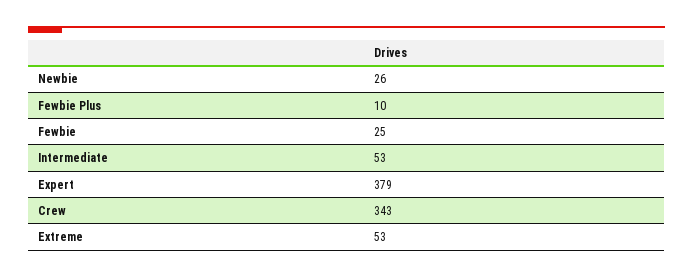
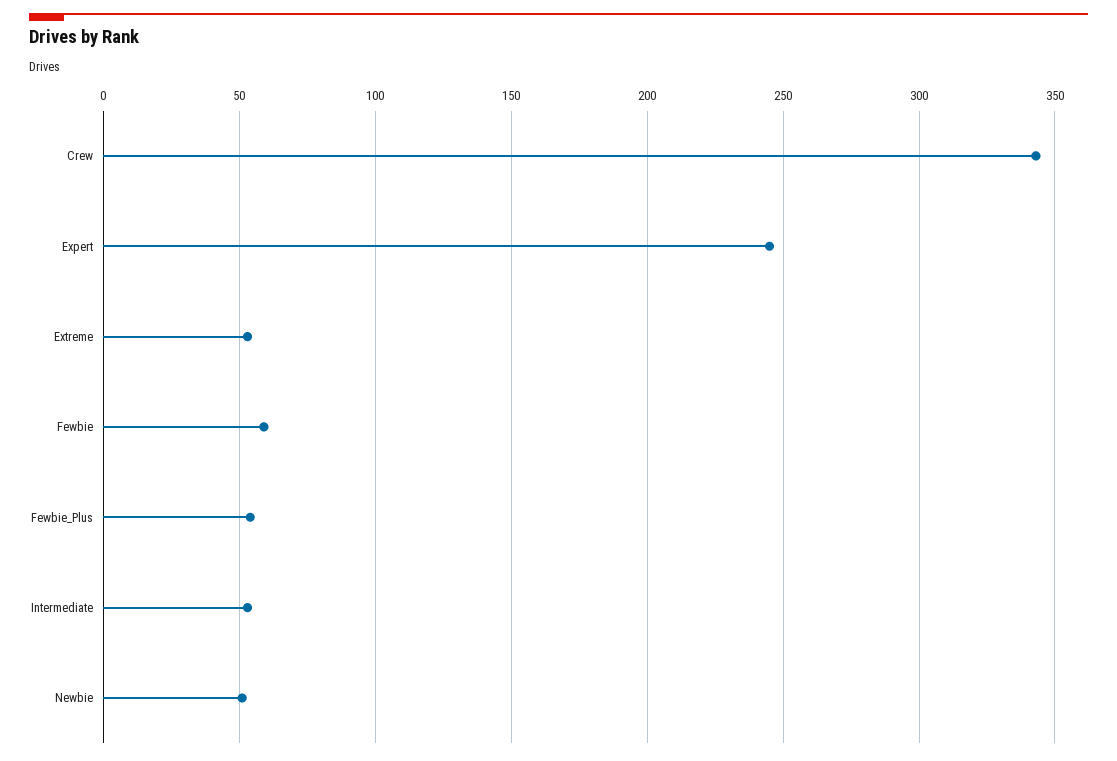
Newbie: 26 -> 50
Fewbie Plus: 10 -> 55
Fewbie: 25 -> 60
Expert: 379 -> 245

